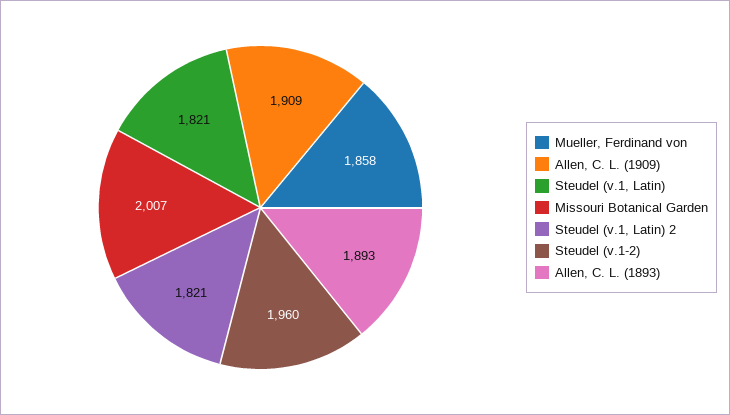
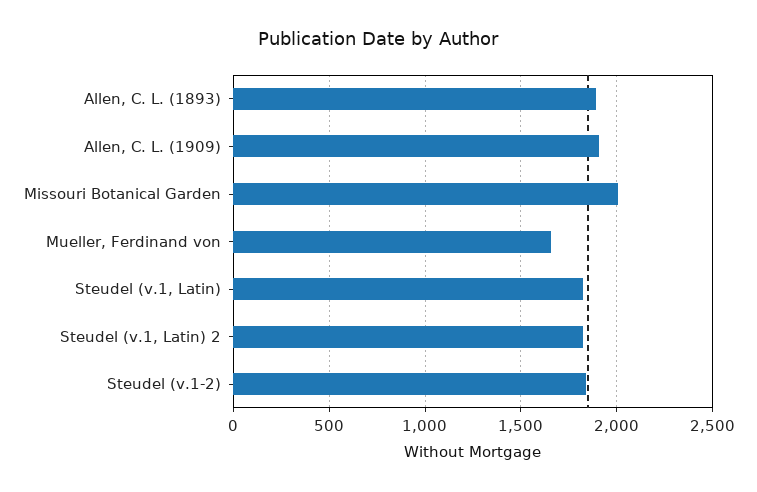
Mueller, Ferdinand von: 1858 -> 1650
Steudel (v.1-2): 1960 -> 1850

